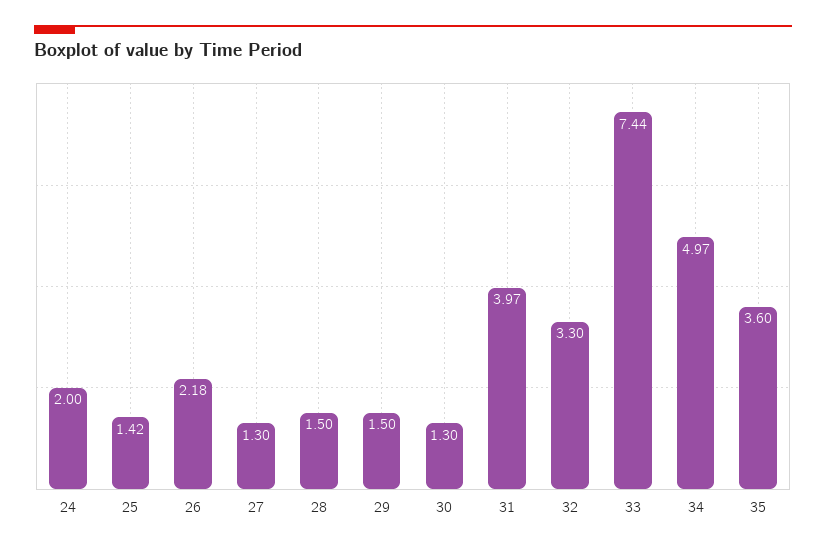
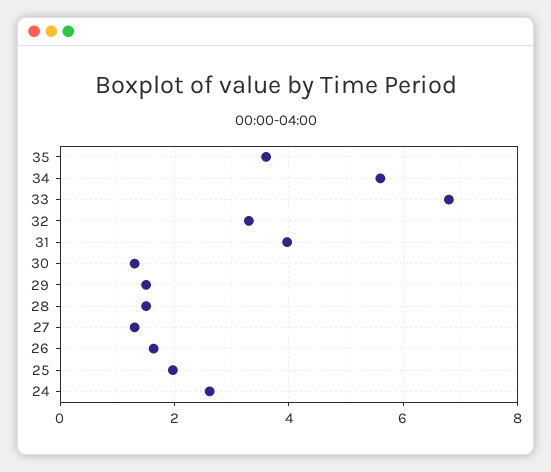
24: 2 -> 2.6
25: 1.42 -> 2
26: 2.18 -> 1.6
33: 7.44 -> 6.8
34: 4.97 -> 5.6

